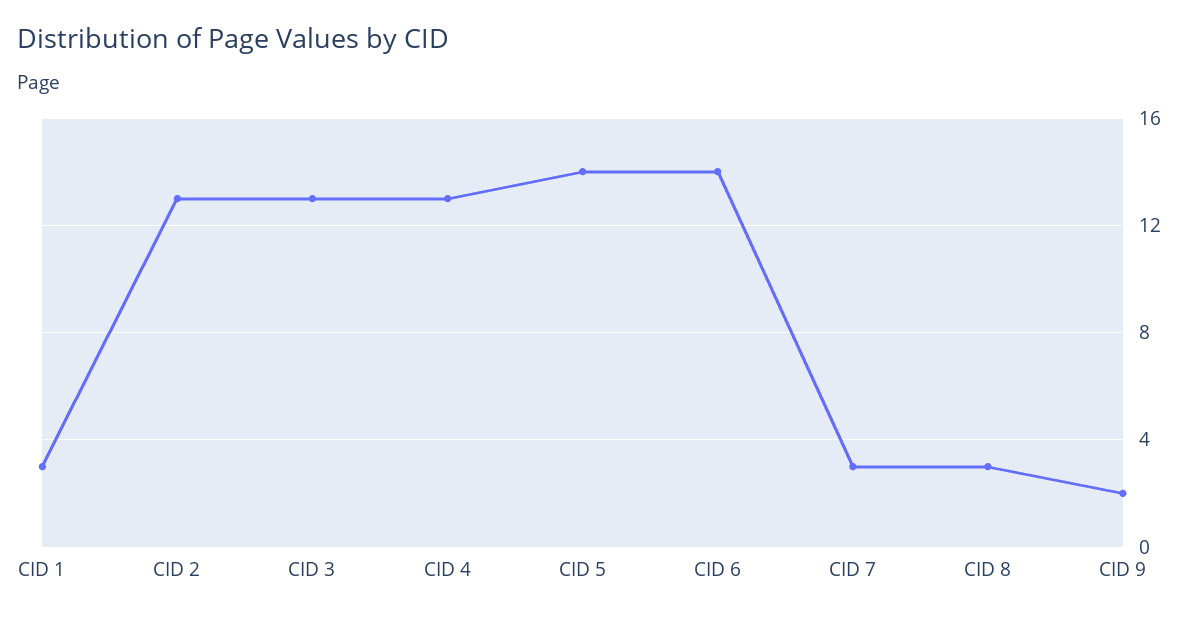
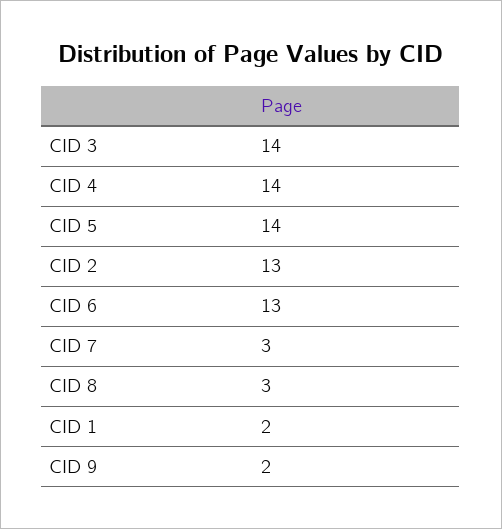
CID 1: 3 -> 2
CID 3: 13 -> 14
CID 4: 13 -> 14
CID 6: 14 -> 13

